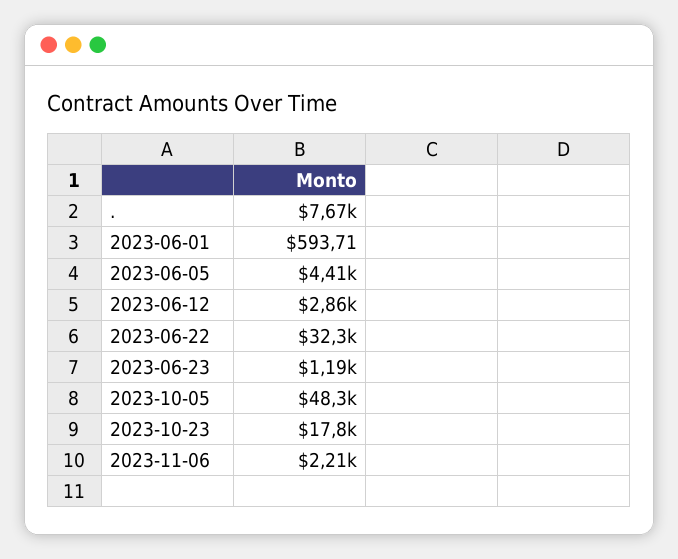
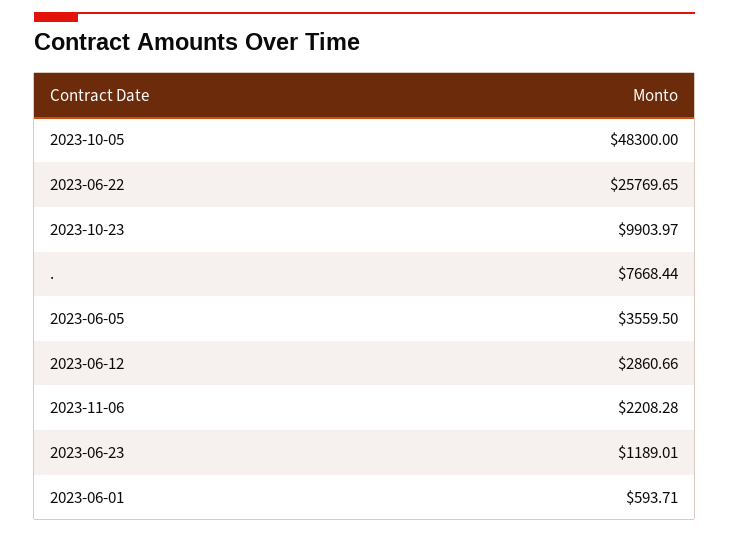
2023-06-05: 4410 -> 3559.5
2023-06-22: 32300 -> 25769.65
2023-10-23: 17800 -> 9903.97

